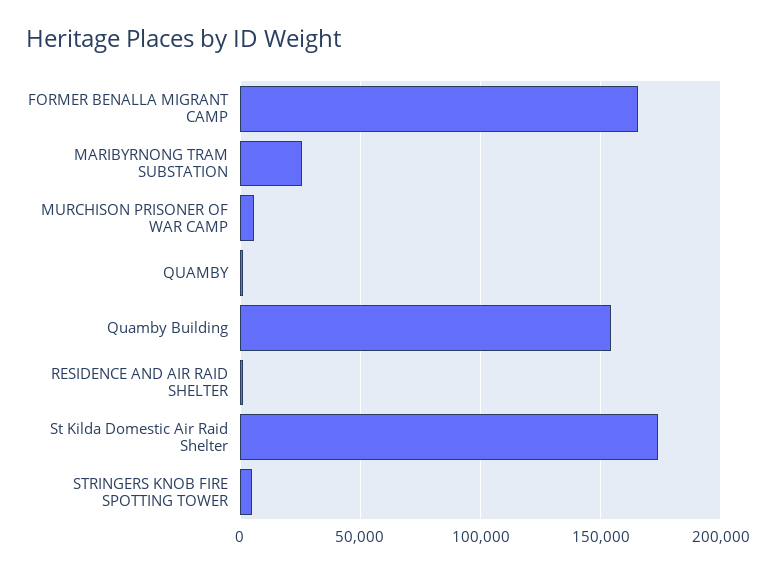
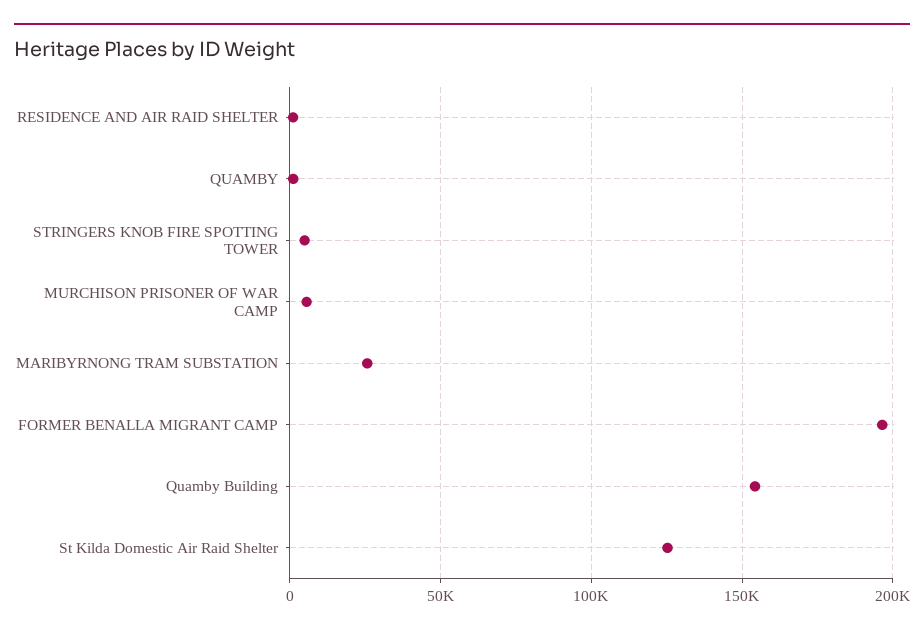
FORMER BENALLA MIGRANT CAMP: 165000 -> 195000
St Kilda Domestic Air Raid Shelter: 175000 -> 125000

